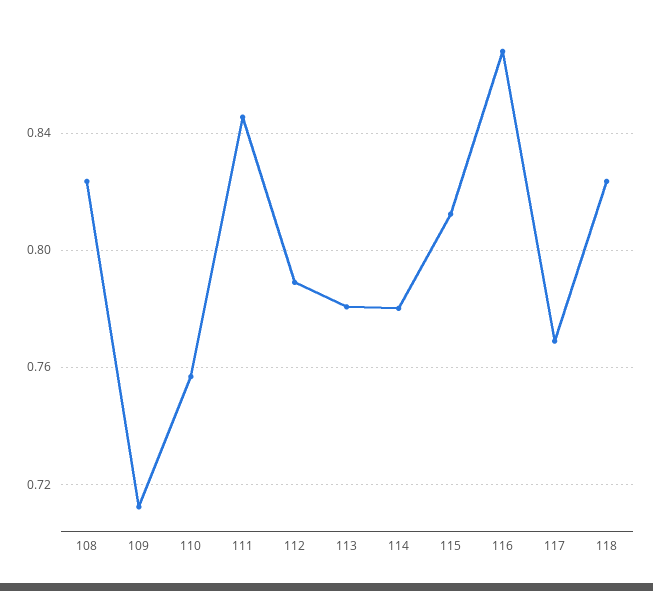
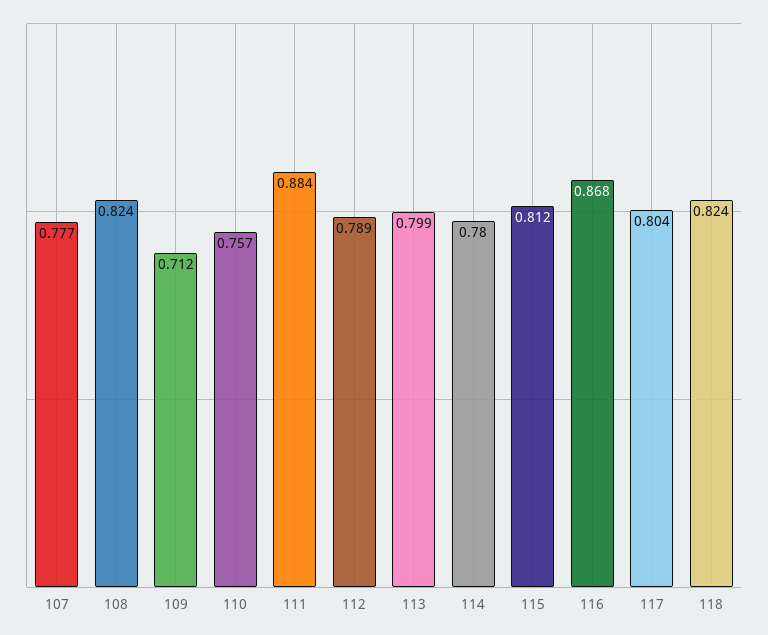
111: 0.845 -> 0.884
113: 0.78 -> 0.799
117: 0.77 -> 0.804
107: none -> 0.777

